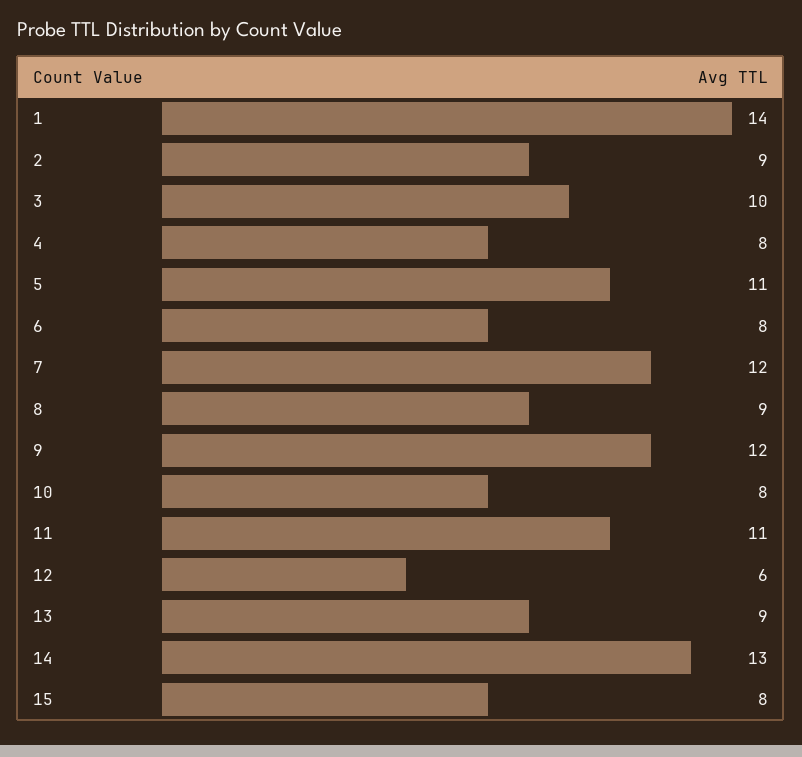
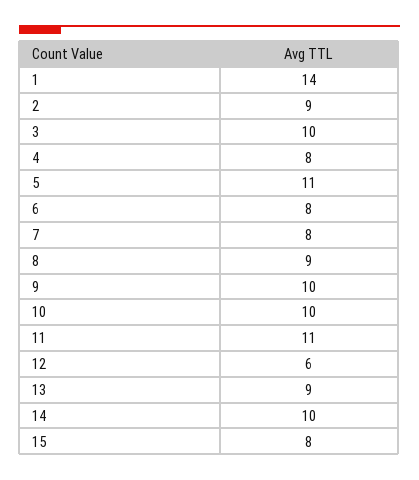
7: 12 -> 8
9: 12 -> 10
10: 8 -> 10
14: 13 -> 10

